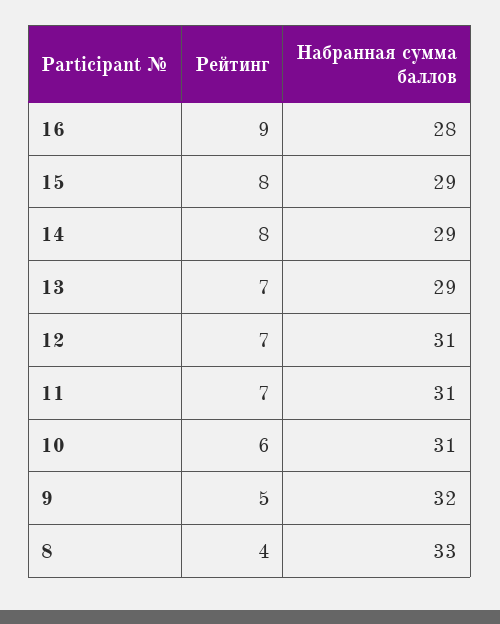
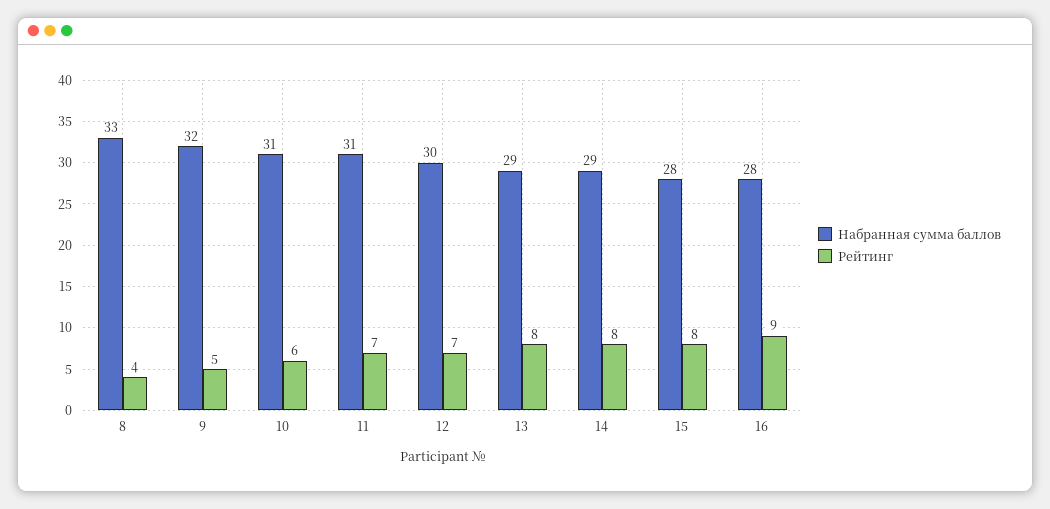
Набранная сумма баллов, 15: 29 -> 28
Рейтинг, 13: 7 -> 8
Набранная сумма баллов, 12: 31 -> 30

